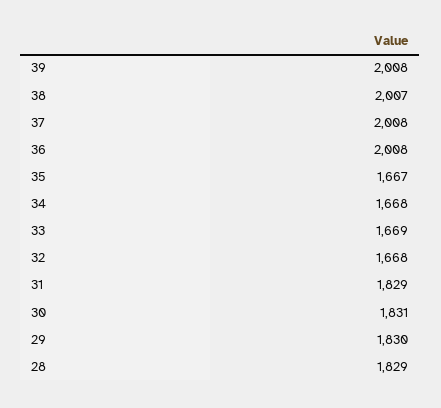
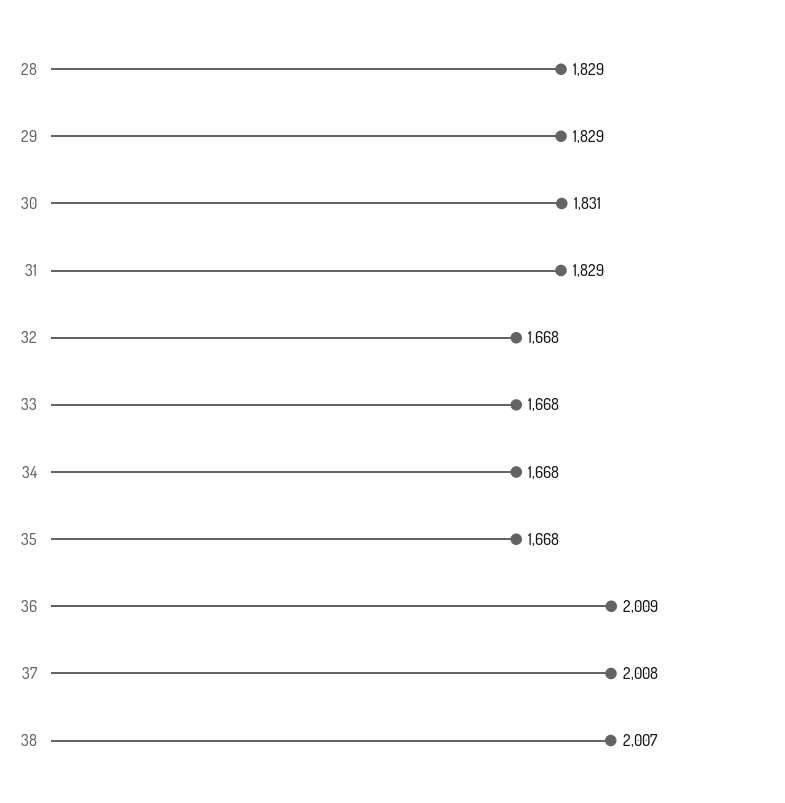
39: 2008 -> none
36: 2008 -> 2009
35: 1667 -> 1668
33: 1669 -> 1668
29: 1830 -> 1829

